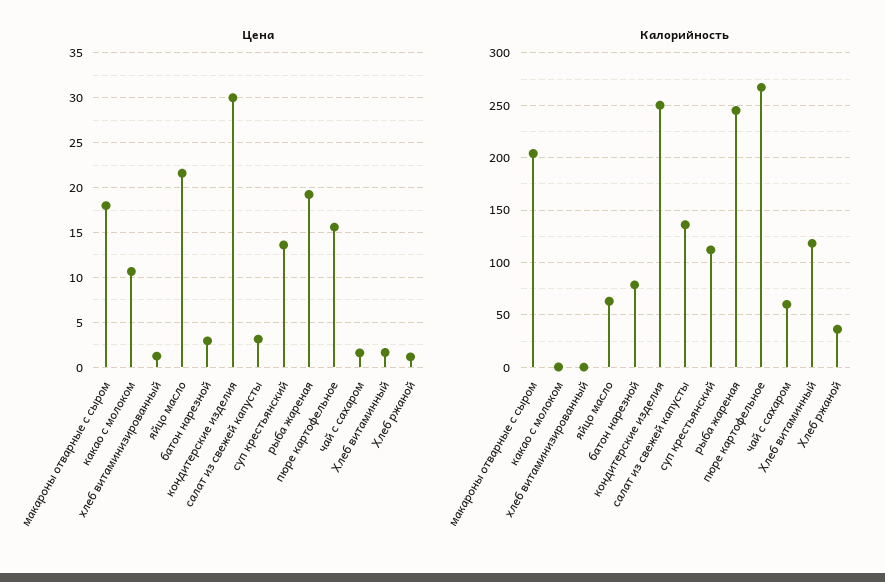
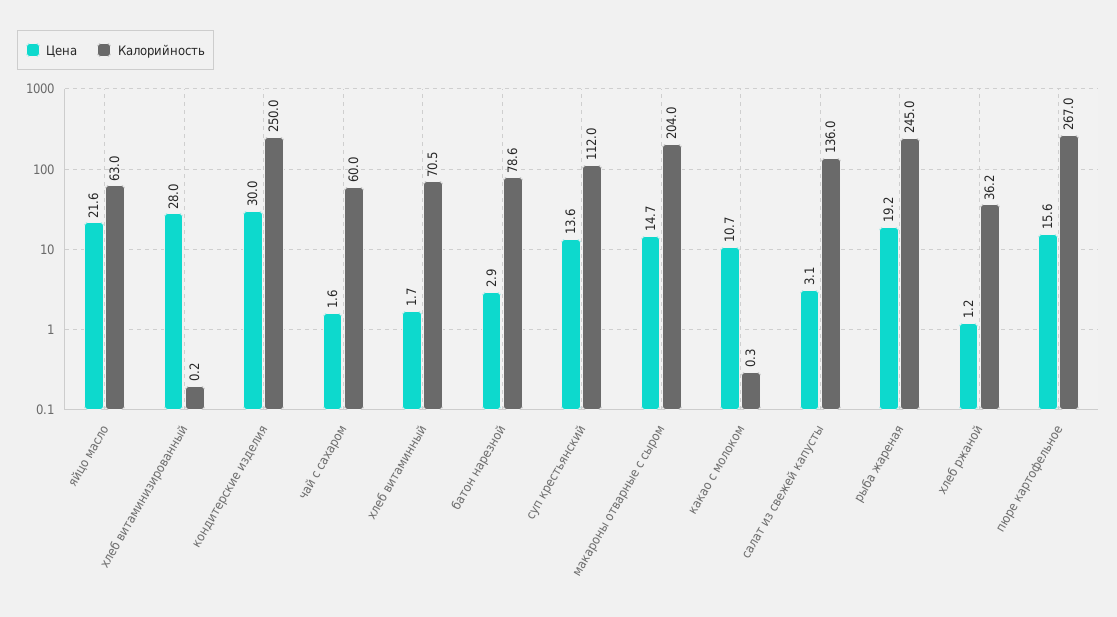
Цена, макароны отварные с сыром: 18 -> 14.7
Цена, хлеб витаминизированный: 1 -> 28
Калорийность, Хлеб витаминный: 120 -> 70.5

